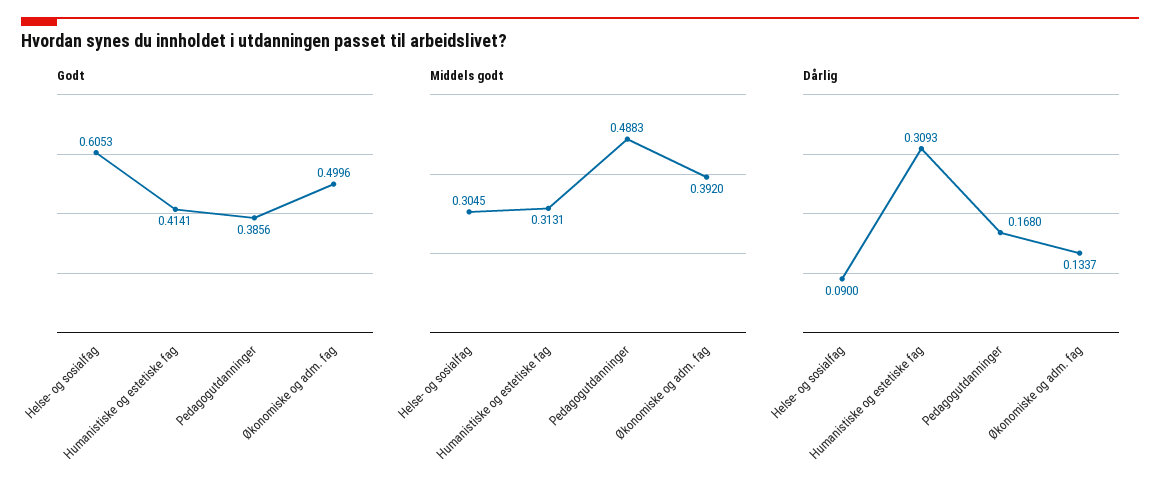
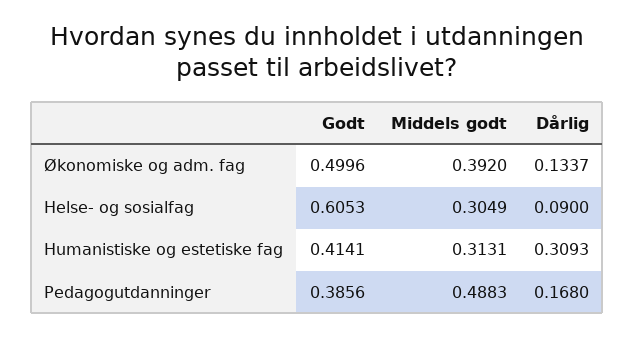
Middels godt, Helse- og sosialfag: 0.3045 -> 0.3049

